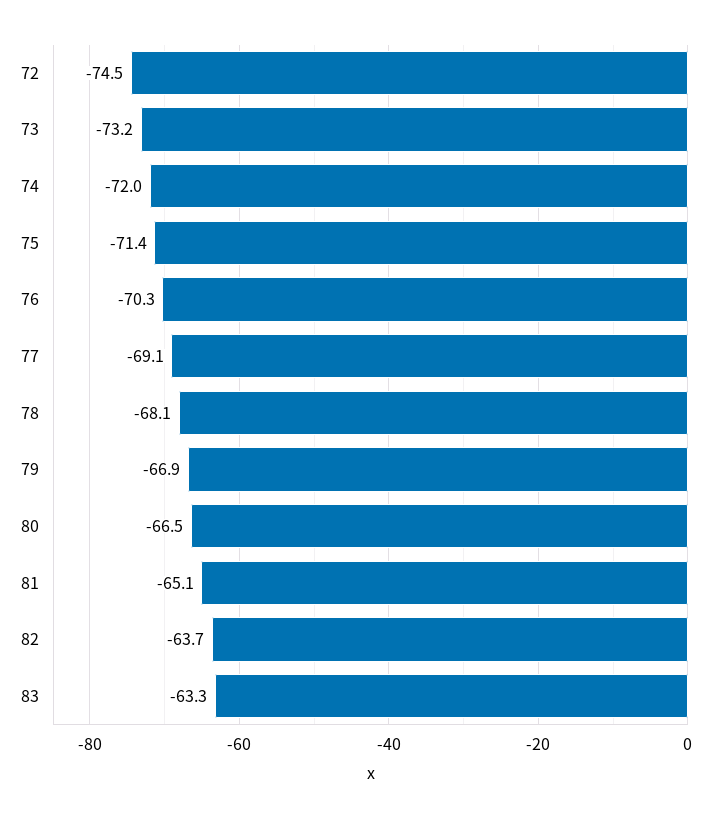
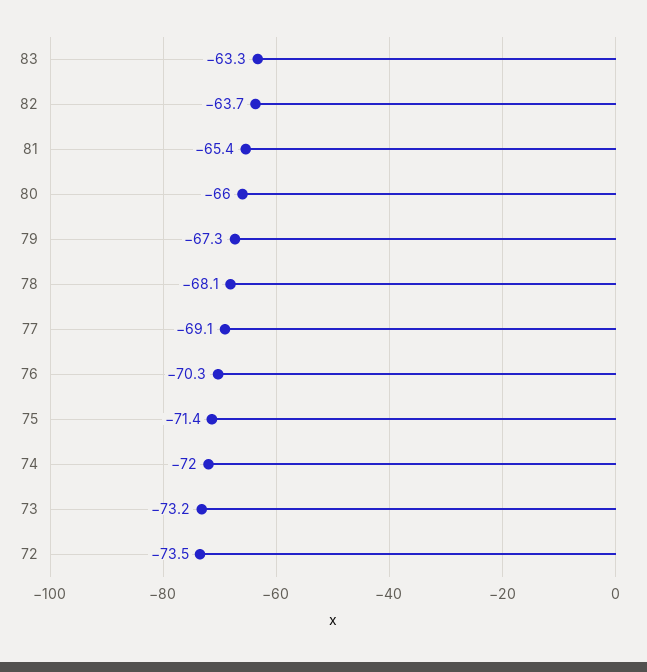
72: -74.5 -> -73.5
79: -66.9 -> -67.3
80: -66.5 -> -66
81: -65.1 -> -65.4

